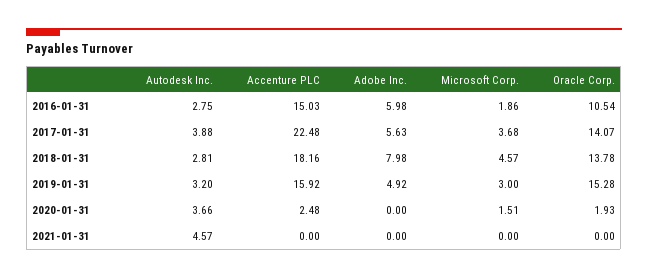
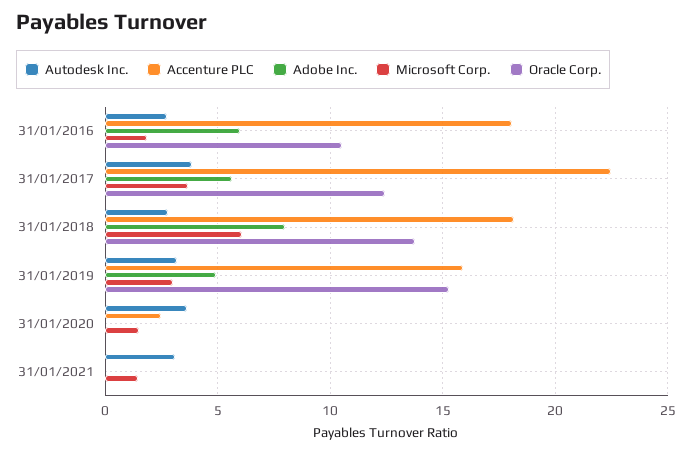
Accenture PLC, 2016-01-31: 15.03 -> 18
Oracle Corp., 2017-01-31: 14.07 -> 12.5
Microsoft Corp., 2018-01-31: 4.57 -> 6
Oracle Corp., 2020-01-31: 1.93 -> 0
Autodesk Inc., 2021-01-31: 4.57 -> 3
Microsoft Corp., 2021-01-31: 0 -> 1.5

